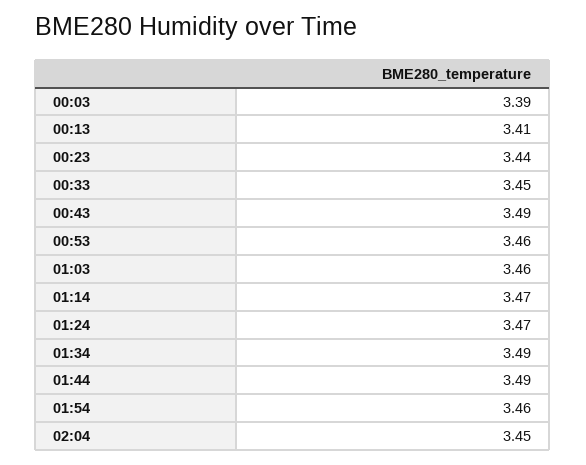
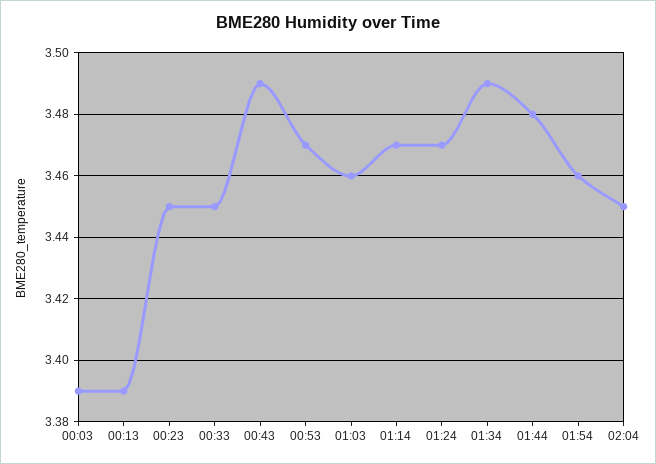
00:13: 3.41 -> 3.39
00:23: 3.44 -> 3.45
00:53: 3.46 -> 3.47
01:44: 3.49 -> 3.48

